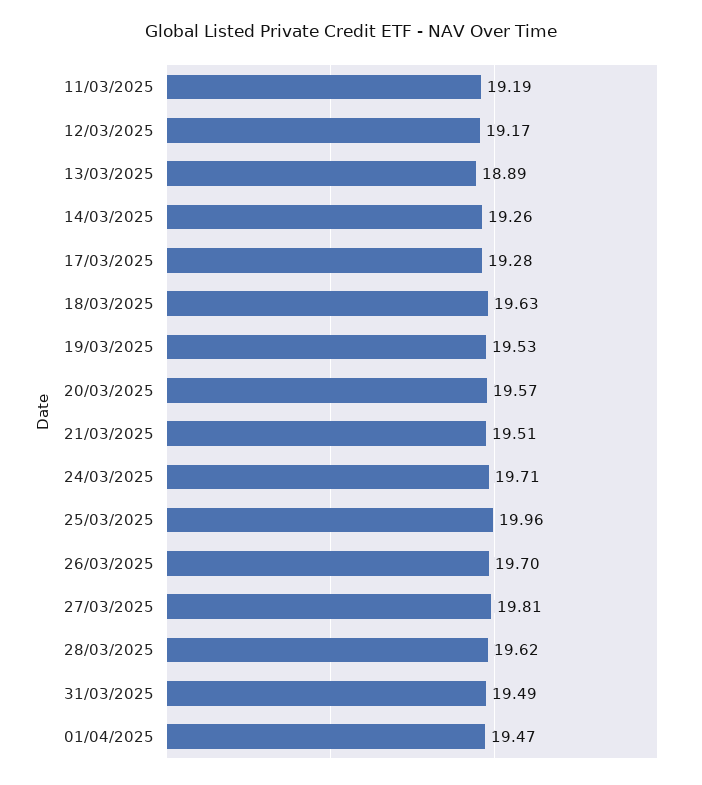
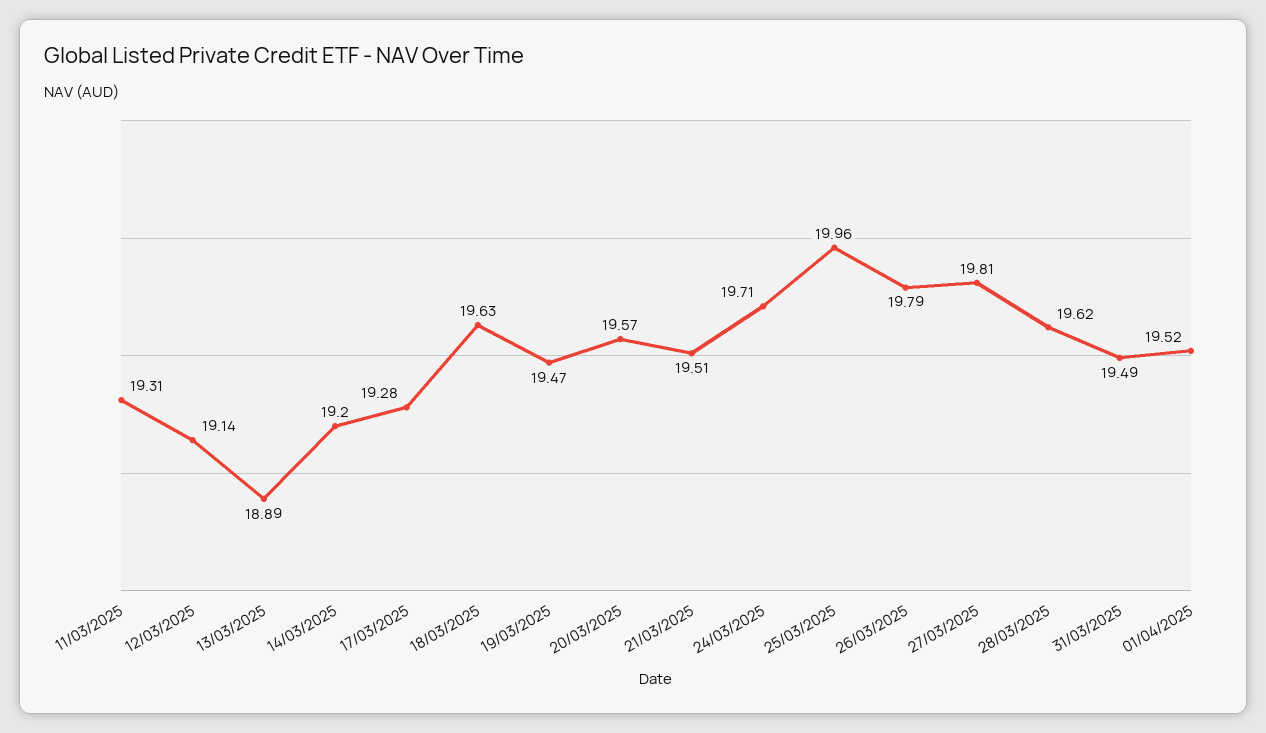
11/03/2025: 19.19 -> 19.31
12/03/2025: 19.17 -> 19.14
14/03/2025: 19.26 -> 19.2
19/03/2025: 19.53 -> 19.47
26/03/2025: 19.7 -> 19.79
01/04/2025: 19.47 -> 19.52

